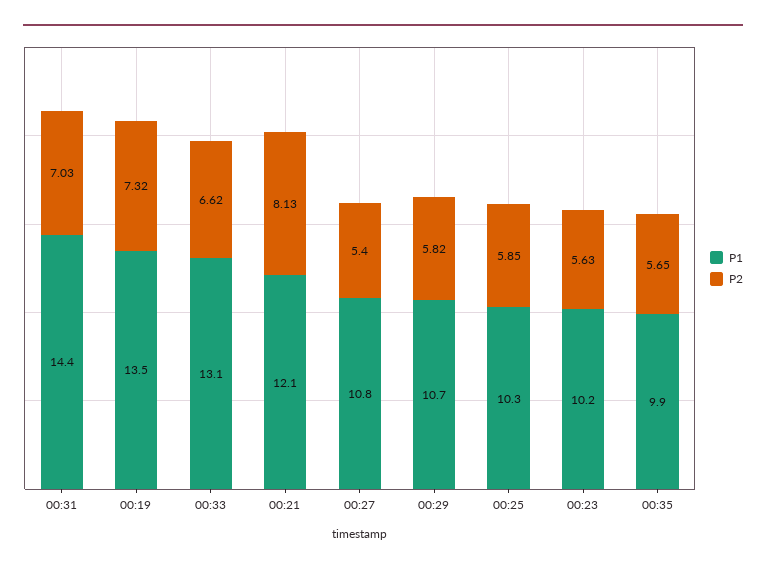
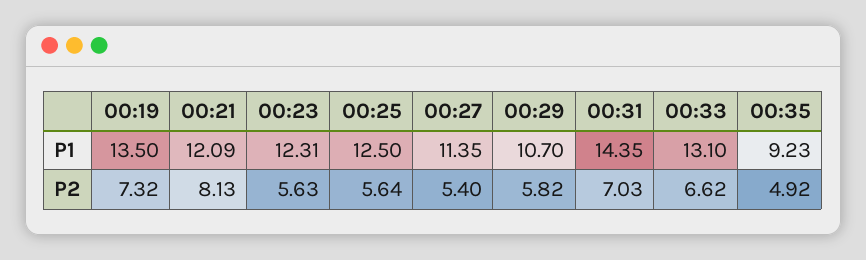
P1, 00:27: 10.8 -> 11.35
P1, 00:25: 10.3 -> 12.5
P2, 00:25: 5.85 -> 5.64
P1, 00:23: 10.2 -> 12.31
P1, 00:35: 9.9 -> 9.23
P2, 00:35: 5.65 -> 4.92

